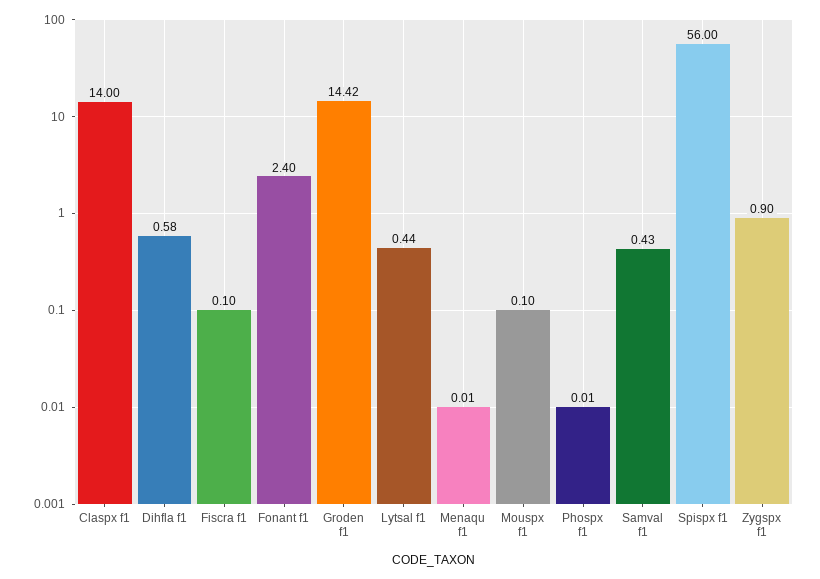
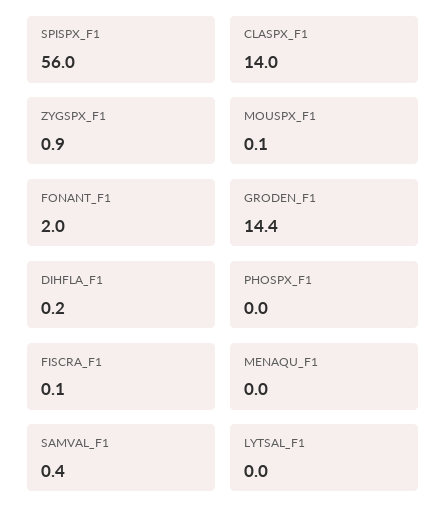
Dihfla f1: 0.58 -> 0.2
Fonant f1: 2.4 -> 2
Lytsal f1: 0.44 -> 0

